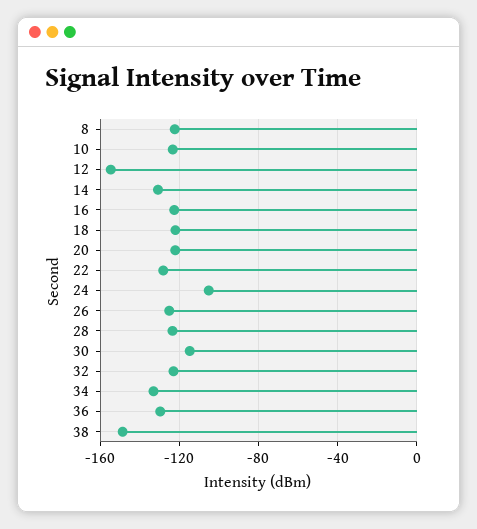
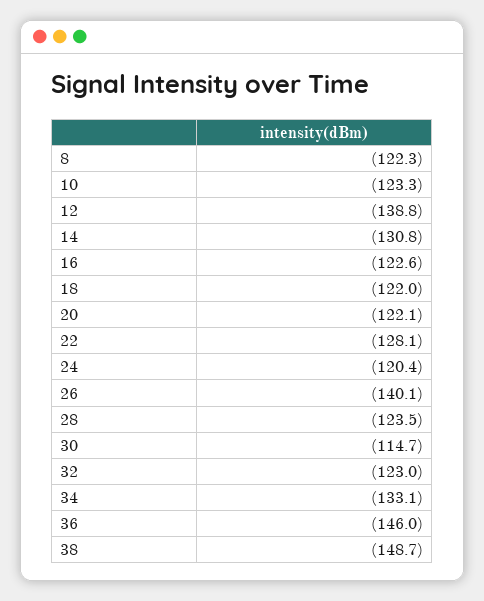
12: -155 -> -138.8
24: -105 -> -120.4
26: -125 -> -140.1
36: -130 -> -146

